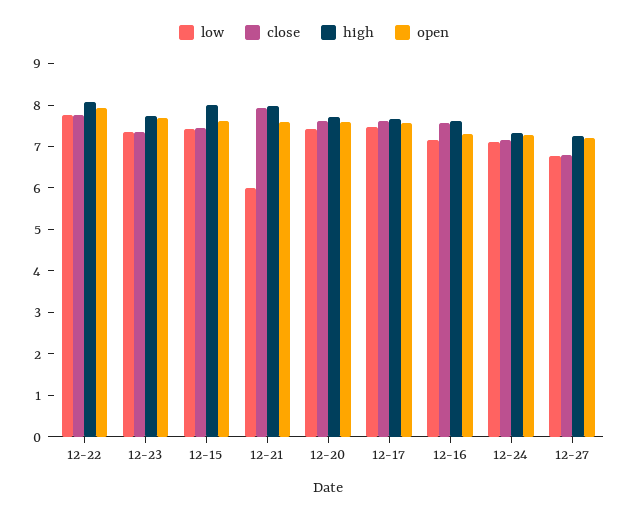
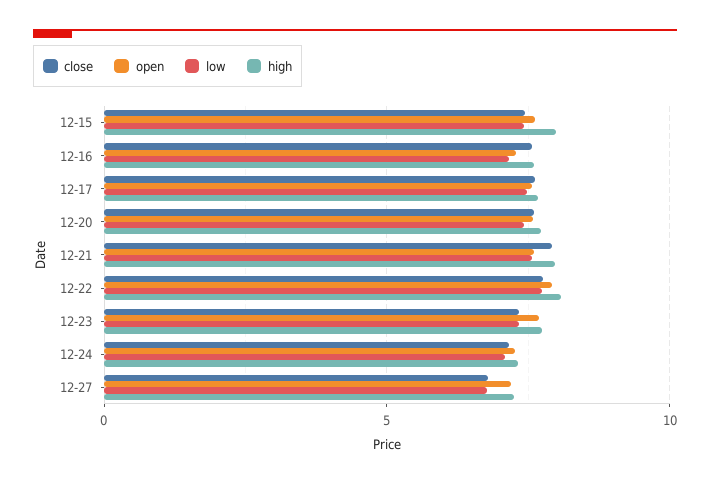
low, 12-21: 6 -> 7.5

